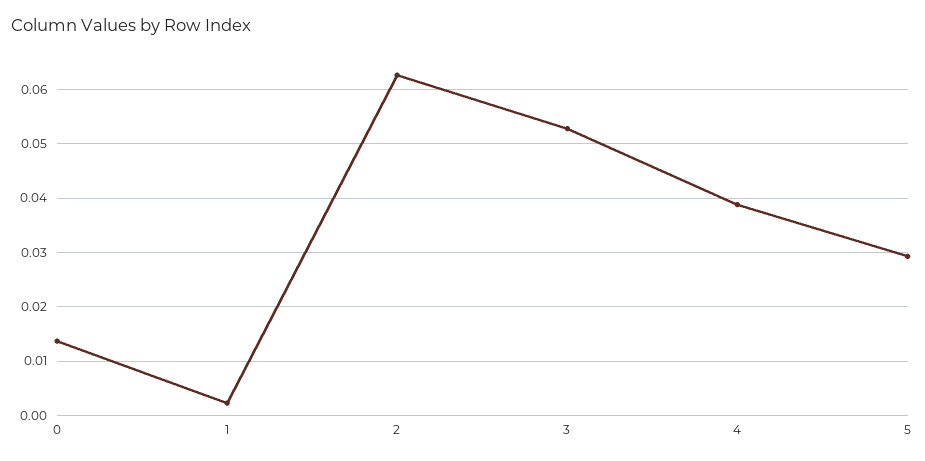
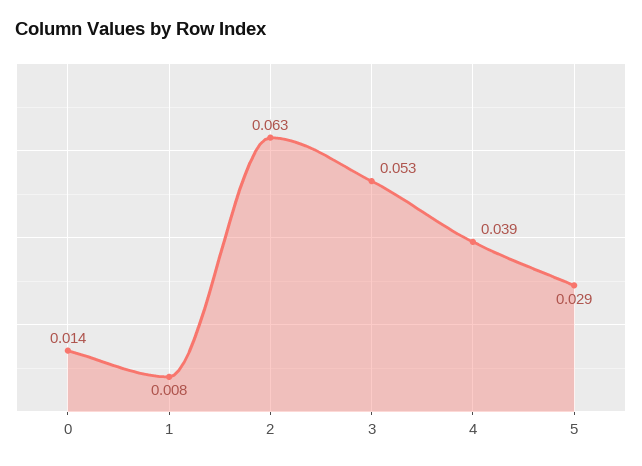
1: 0.002 -> 0.008

